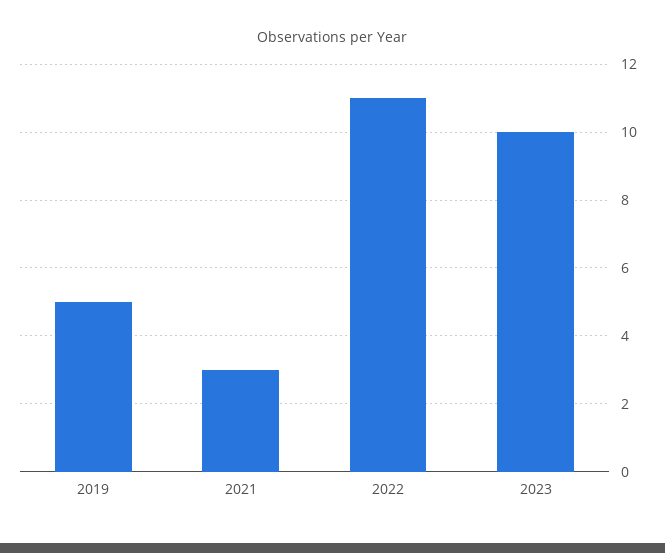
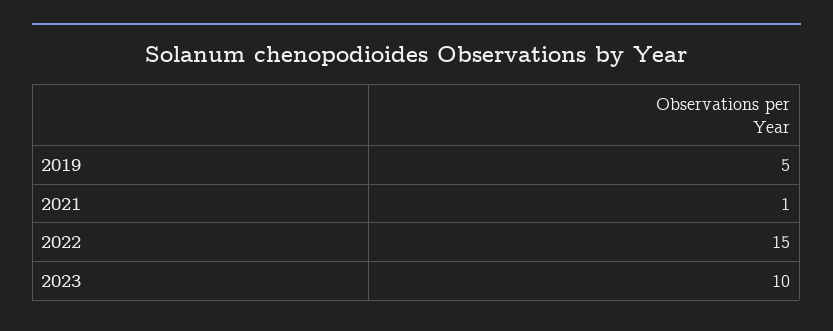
2021: 3 -> 1
2022: 11 -> 15

